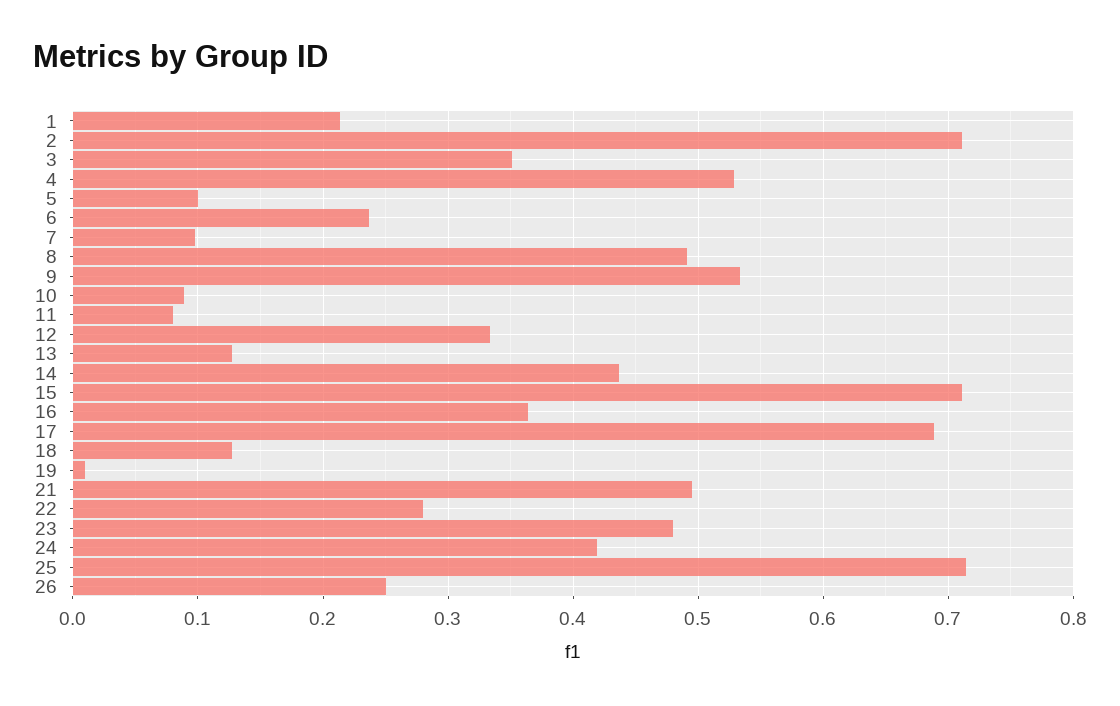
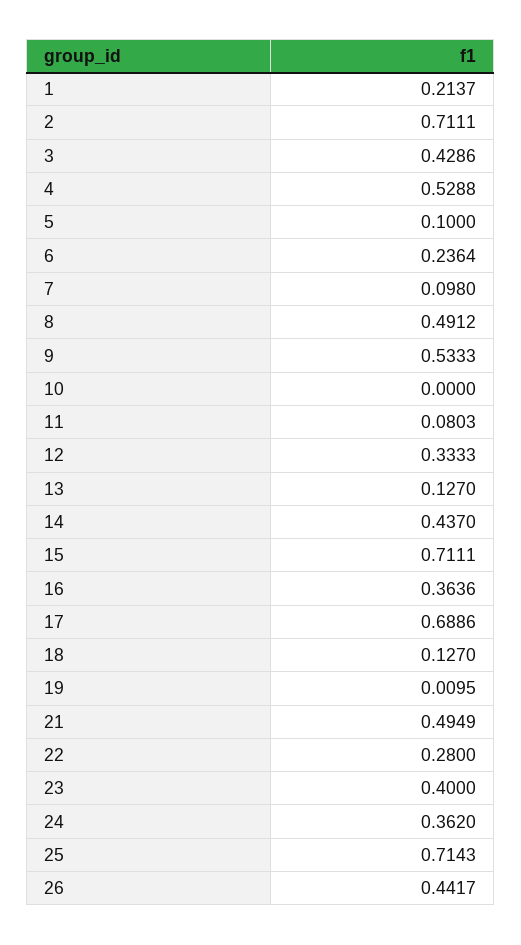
3: 0.35 -> 0.4286
10: 0.09 -> 0
23: 0.48 -> 0.4
24: 0.42 -> 0.362
26: 0.25 -> 0.4417

